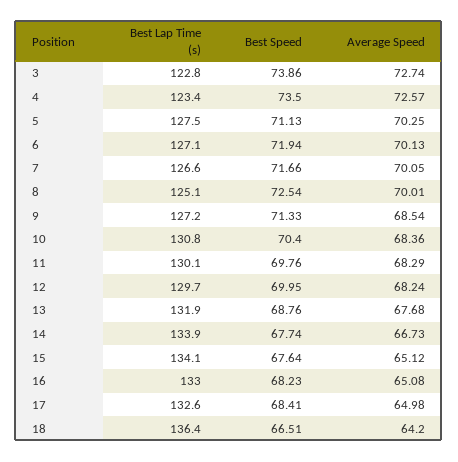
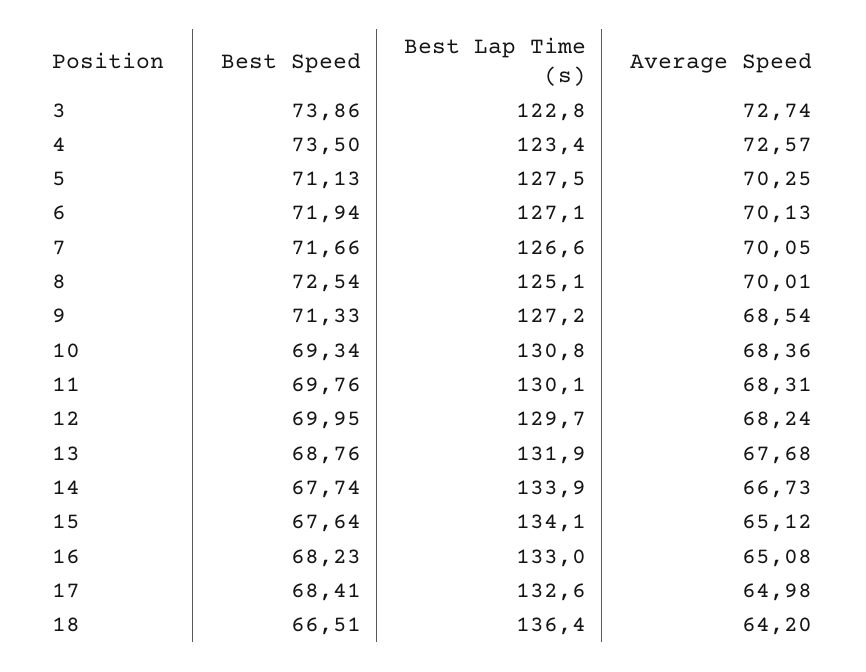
Best Speed, 10: 70.4 -> 69.34
Average Speed, 11: 68.29 -> 68.31

